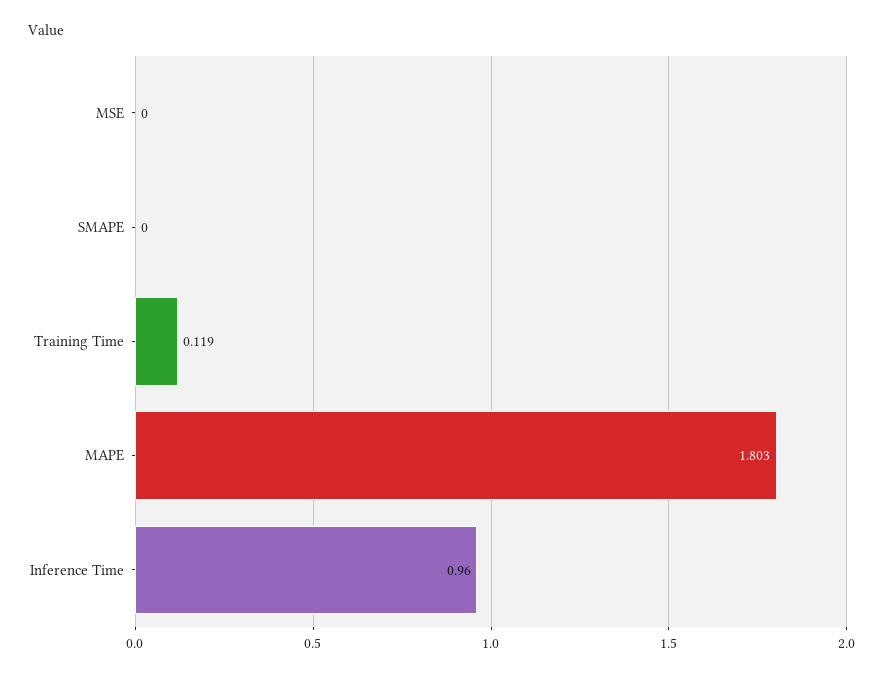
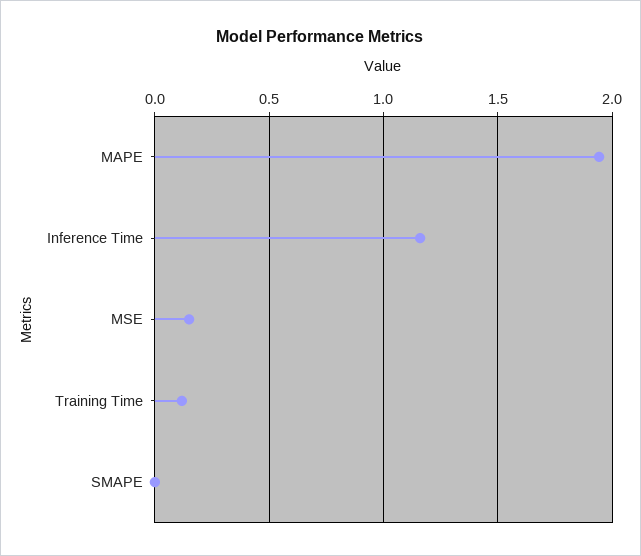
MSE: 0 -> 0.15
MAPE: 1.803 -> 1.95
Inference Time: 0.96 -> 1.15

